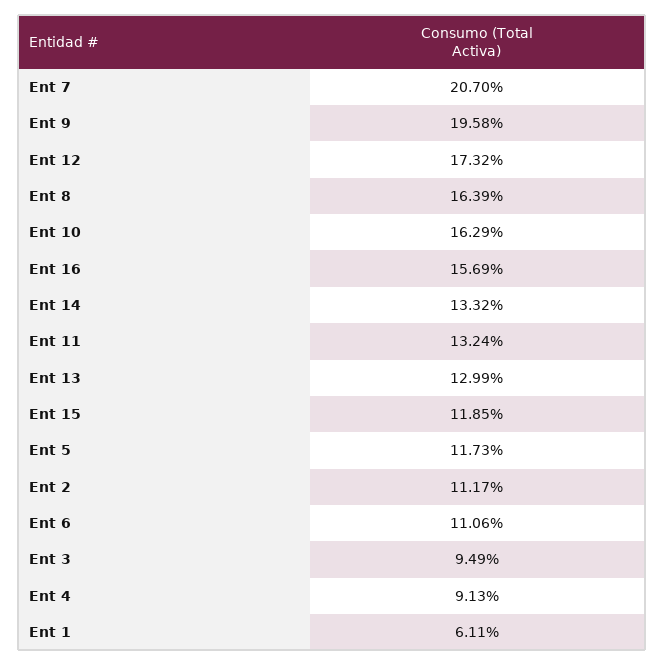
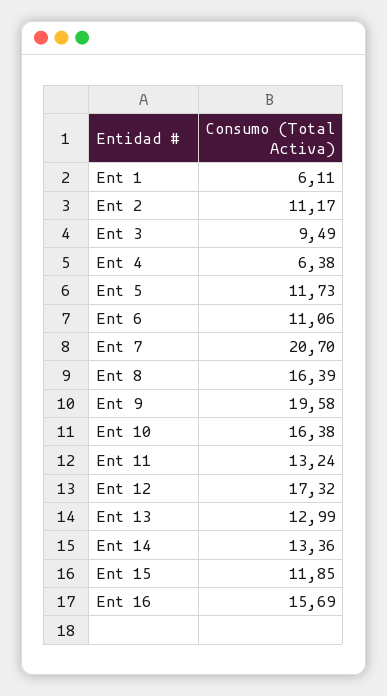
Ent 10: 16.29 -> 16.38
Ent 14: 13.32 -> 13.36
Ent 4: 9.13 -> 6.38

